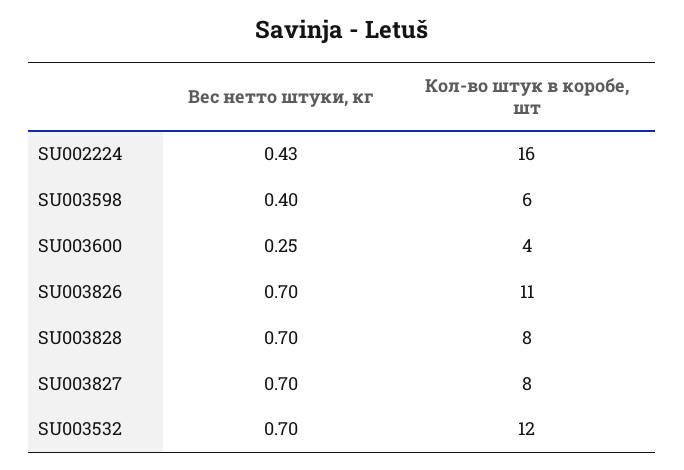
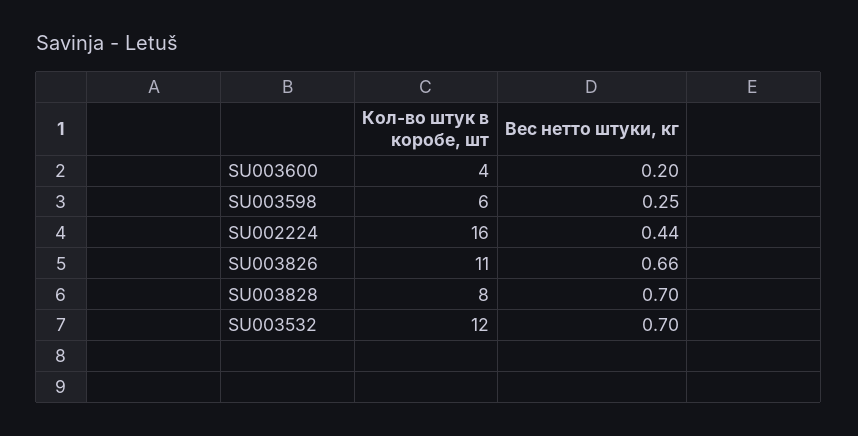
Вес нетто штуки, кг, SU002224: 0.43 -> 0.44
Вес нетто штуки, кг, SU003598: 0.4 -> 0.25
Вес нетто штуки, кг, SU003600: 0.25 -> 0.2
Вес нетто штуки, кг, SU003826: 0.7 -> 0.66
Вес нетто штуки, кг, SU003827: 0.7 -> none
Кол-во штук в коробе, шт, SU003827: 8 -> none

